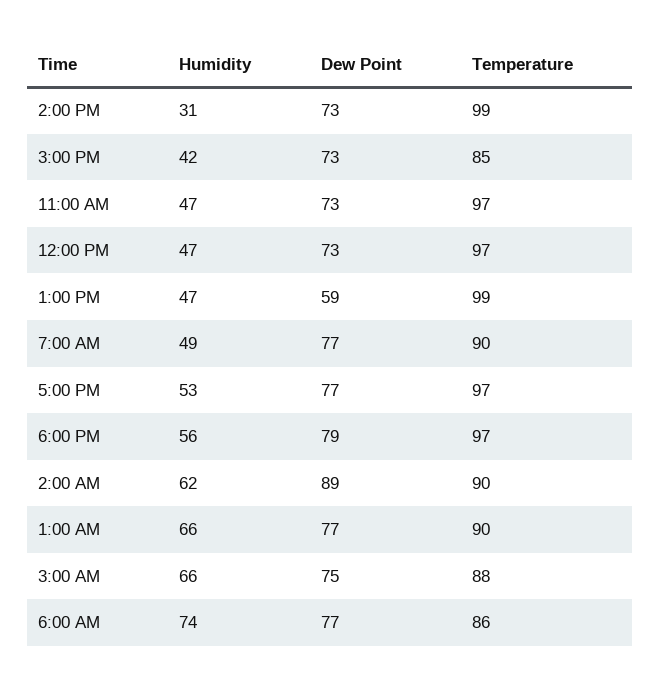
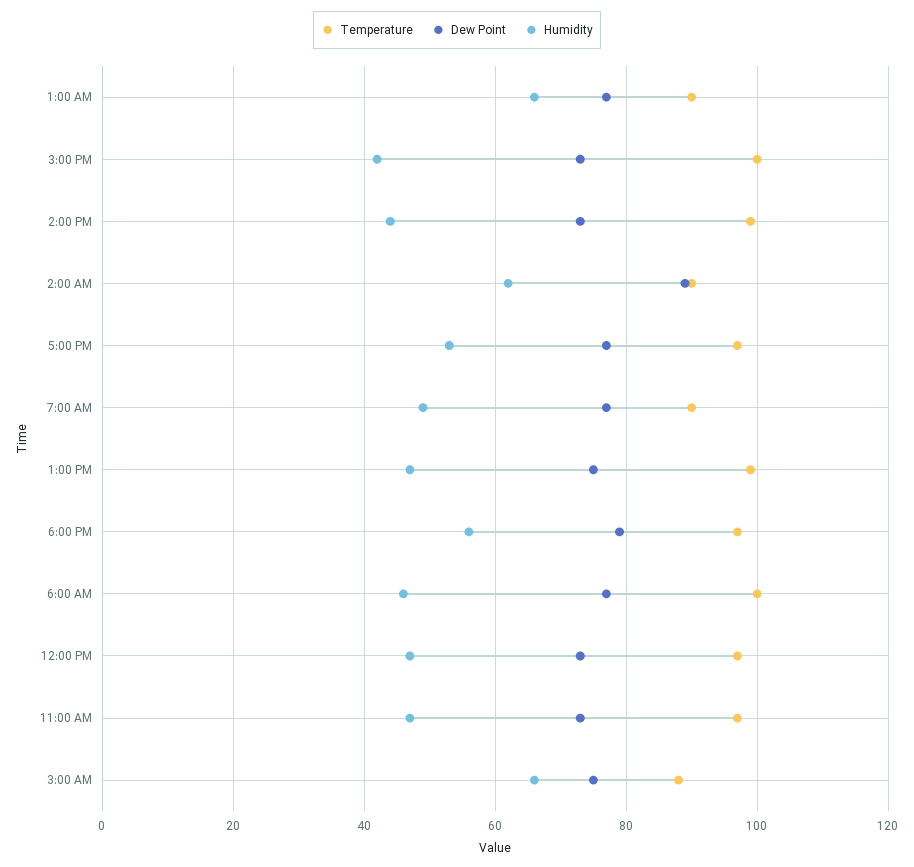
Humidity, 2:00 PM: 31 -> 45
Temperature, 3:00 PM: 85 -> 100
Dew Point, 1:00 PM: 59 -> 75
Humidity, 6:00 AM: 74 -> 45
Temperature, 6:00 AM: 86 -> 100

